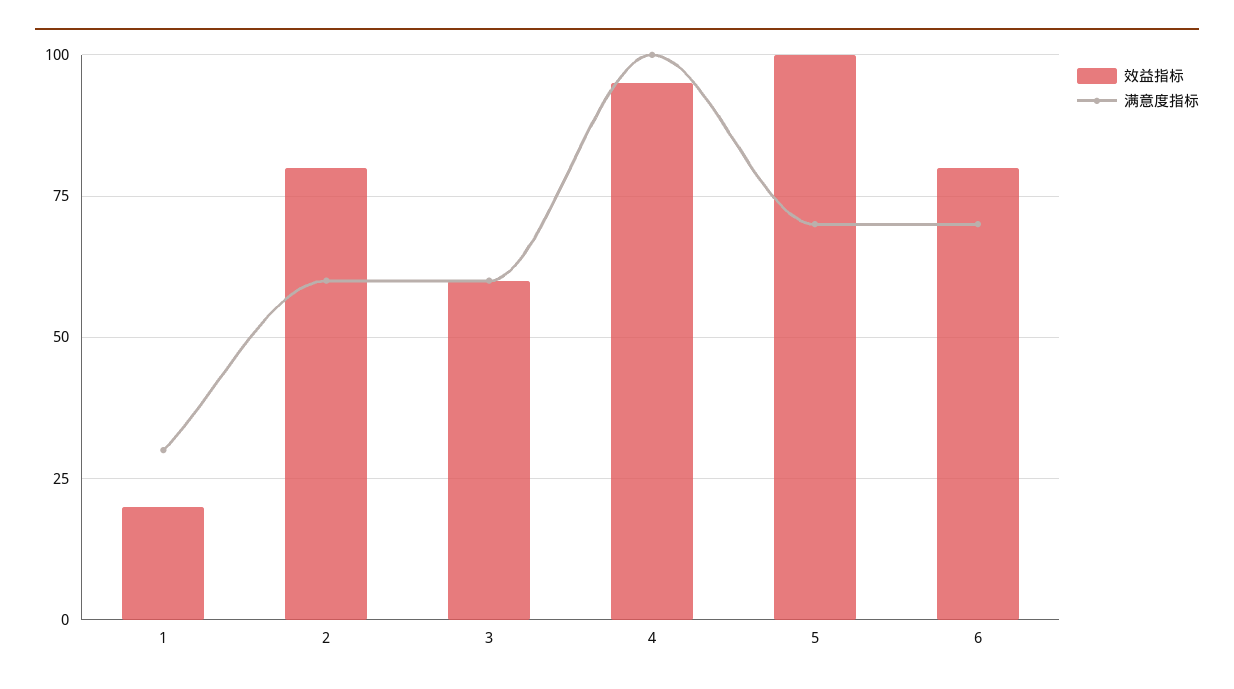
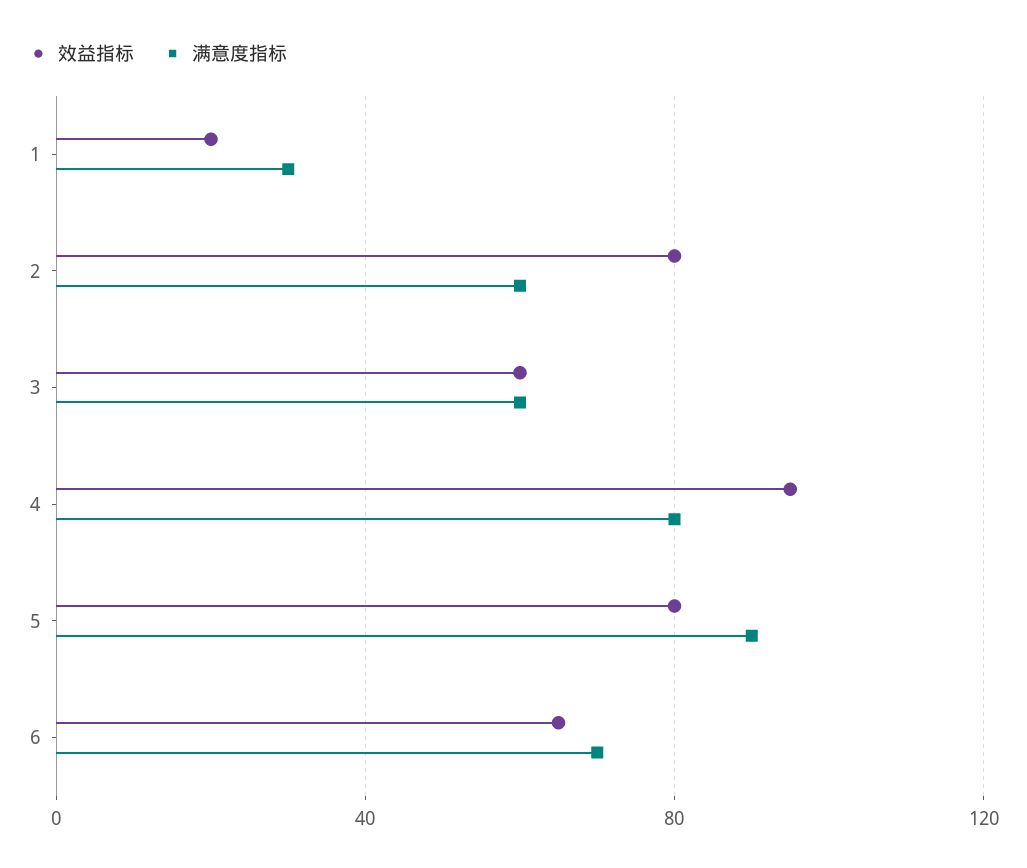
满意度指标, 4: 100 -> 80
效益指标, 5: 100 -> 80
满意度指标, 5: 70 -> 90
效益指标, 6: 80 -> 65

